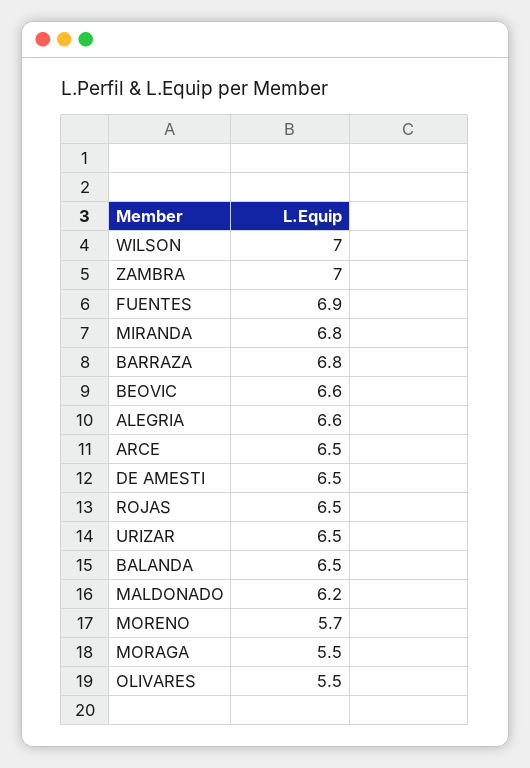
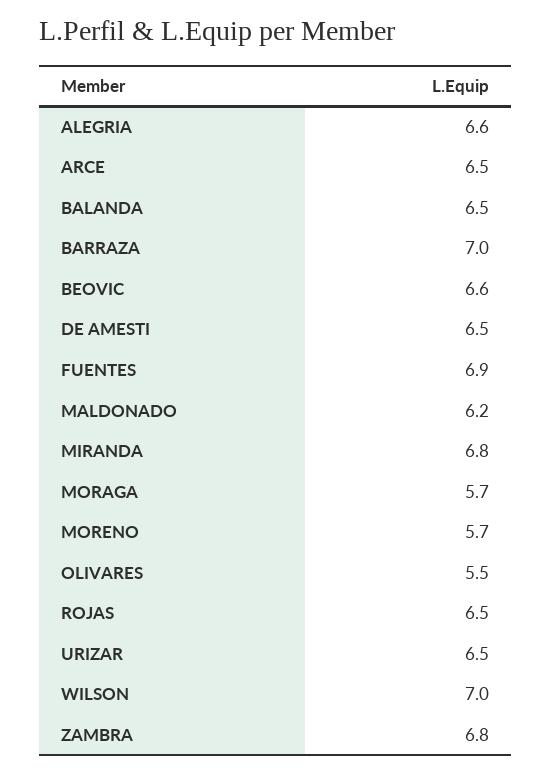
ZAMBRA: 7 -> 6.8
BARRAZA: 6.8 -> 7
MORAGA: 5.5 -> 5.7

